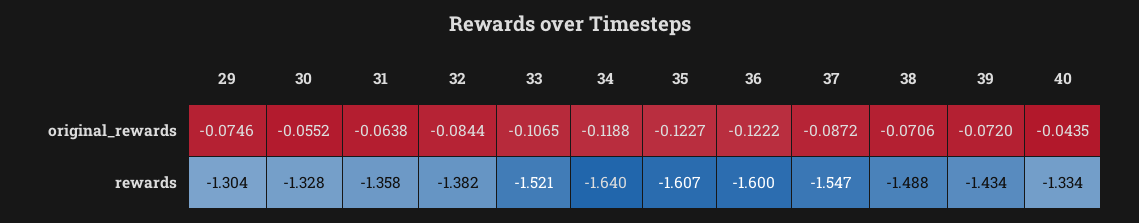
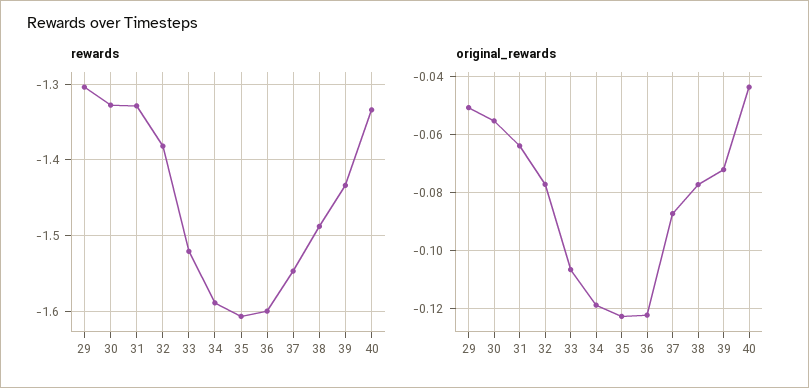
original_rewards, 29: -0.0746 -> -0.05
original_rewards, 32: -0.0844 -> -0.0775
original_rewards, 38: -0.0706 -> -0.0775
rewards, 31: -1.358 -> -1.33
rewards, 34: -1.64 -> -1.59

